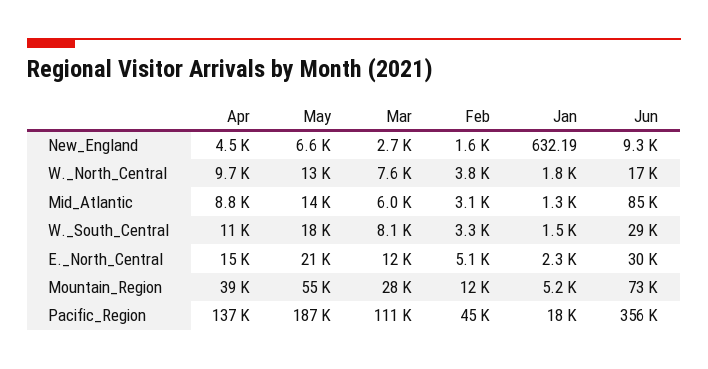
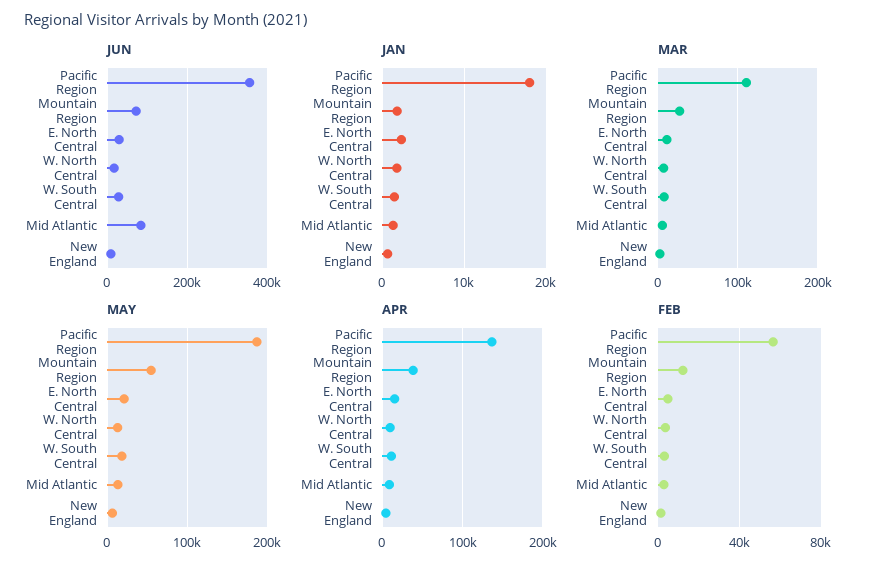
Jan, Mountain_Region: 5200 -> 2000
Feb, Pacific_Region: 45000 -> 55000

